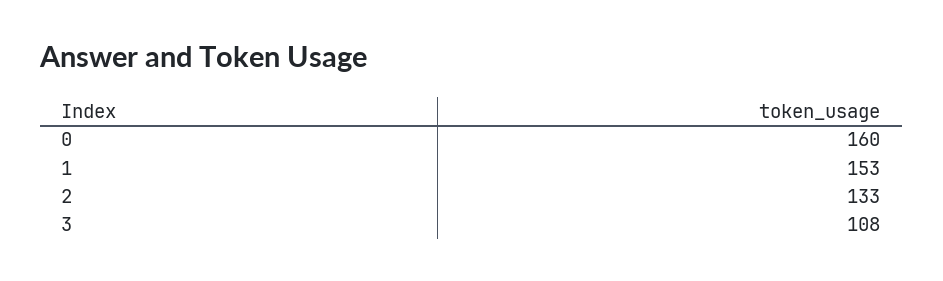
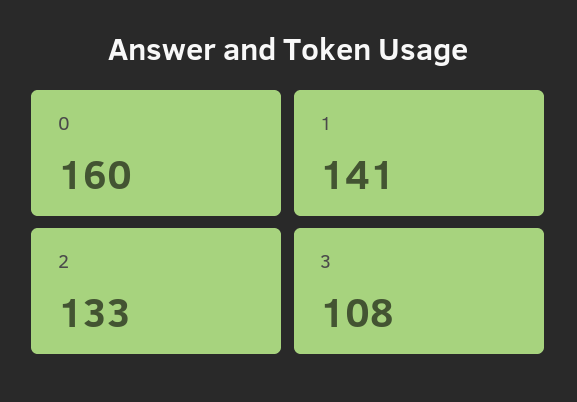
1: 153 -> 141

